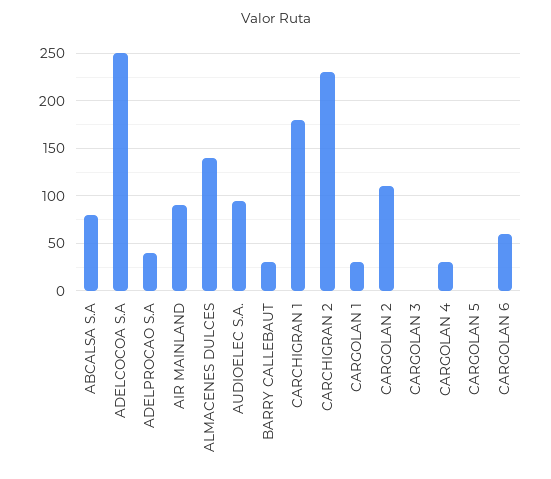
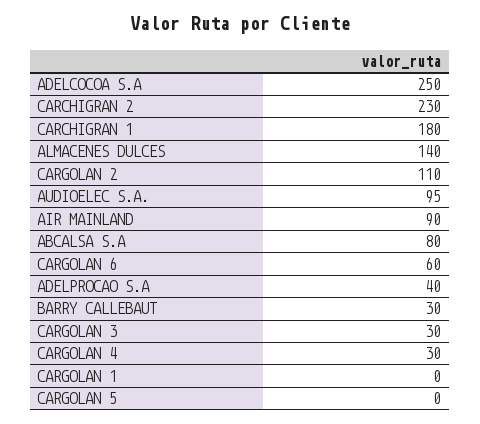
CARGOLAN 1: 30 -> 0
CARGOLAN 3: 0 -> 30

